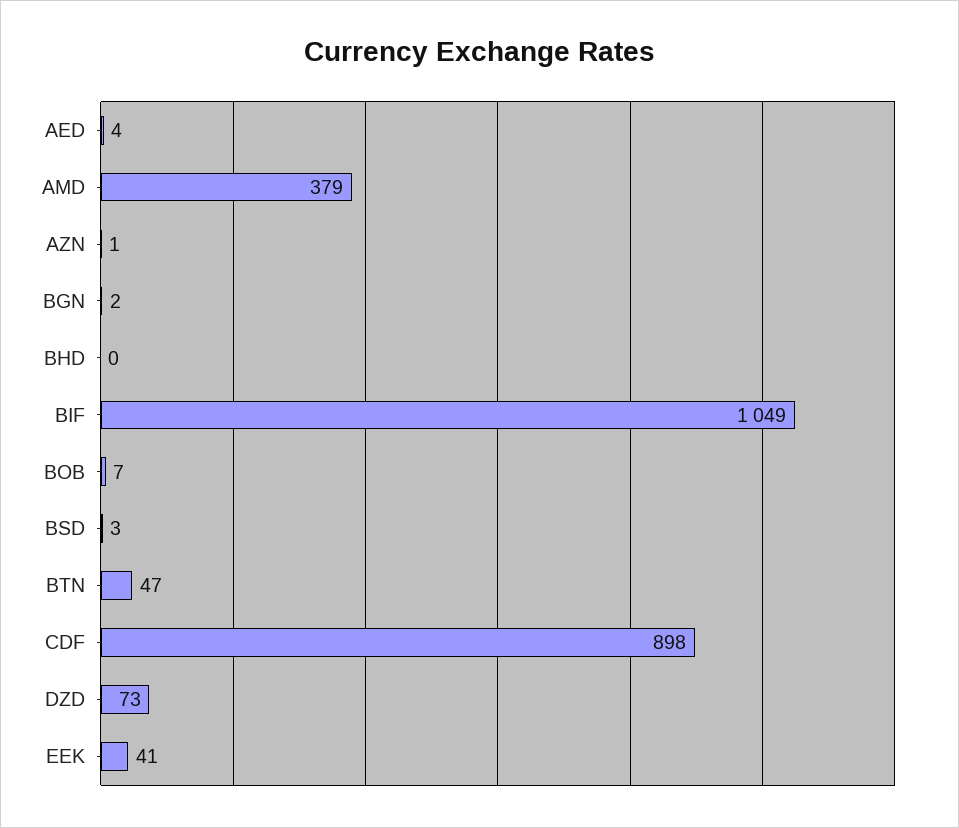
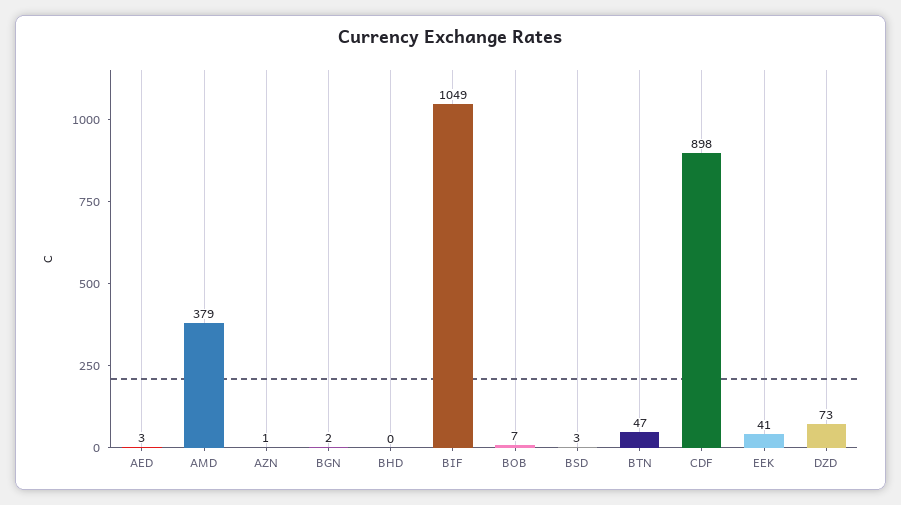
AED: 4 -> 3

